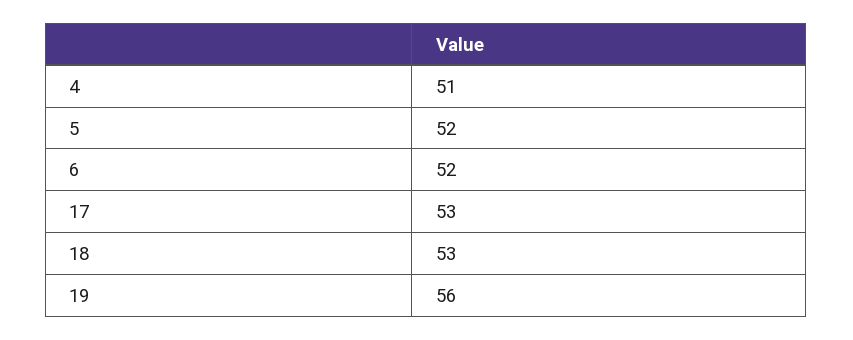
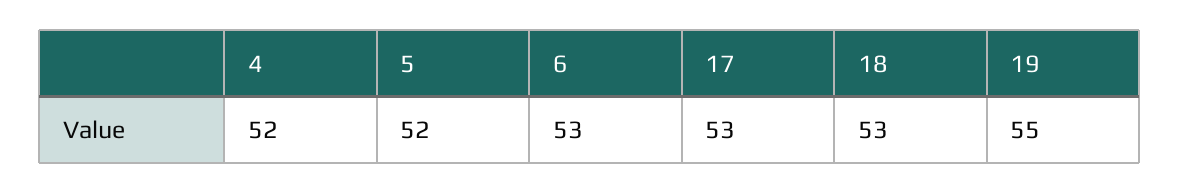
4: 51 -> 52
6: 52 -> 53
19: 56 -> 55

